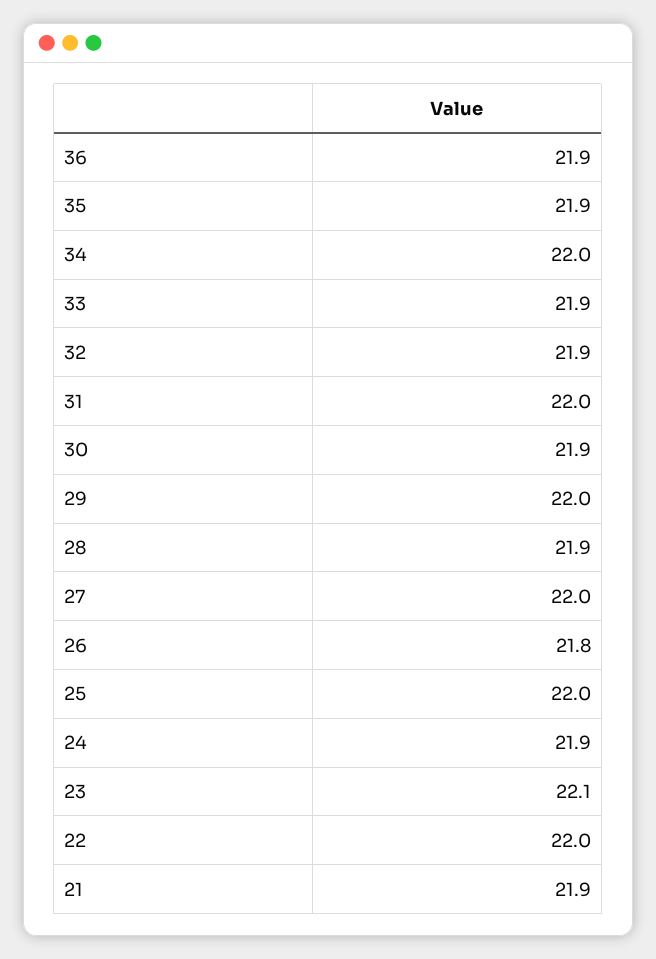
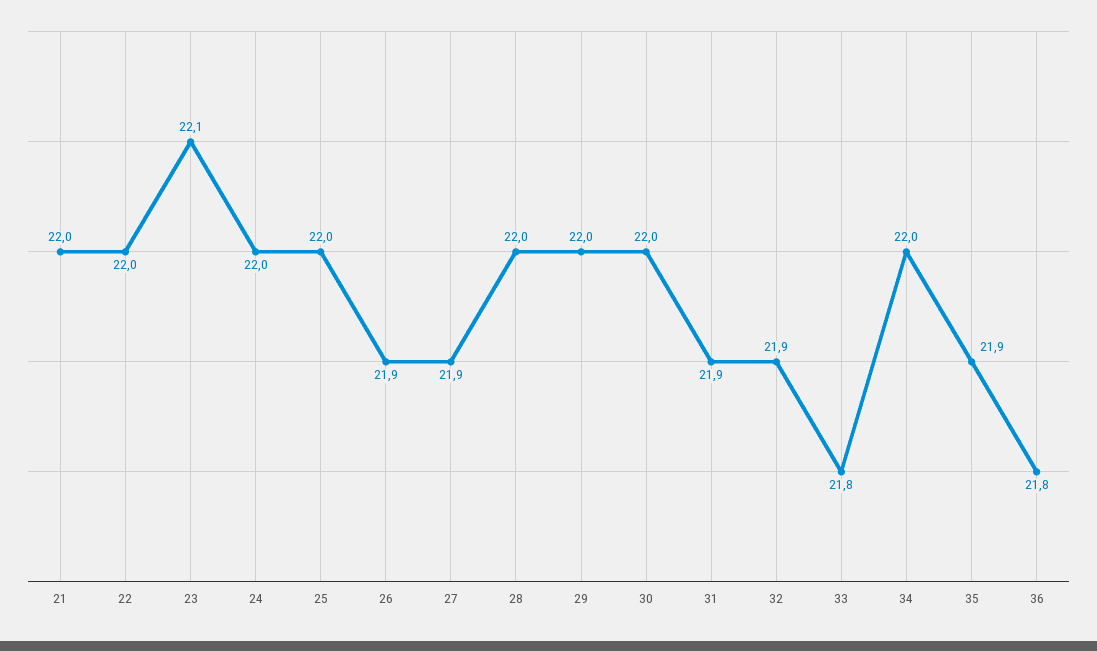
36: 21.9 -> 21.8
33: 21.9 -> 21.8
31: 22 -> 21.9
30: 21.9 -> 22
28: 21.9 -> 22
27: 22 -> 21.9
26: 21.8 -> 21.9
24: 21.9 -> 22
21: 21.9 -> 22

